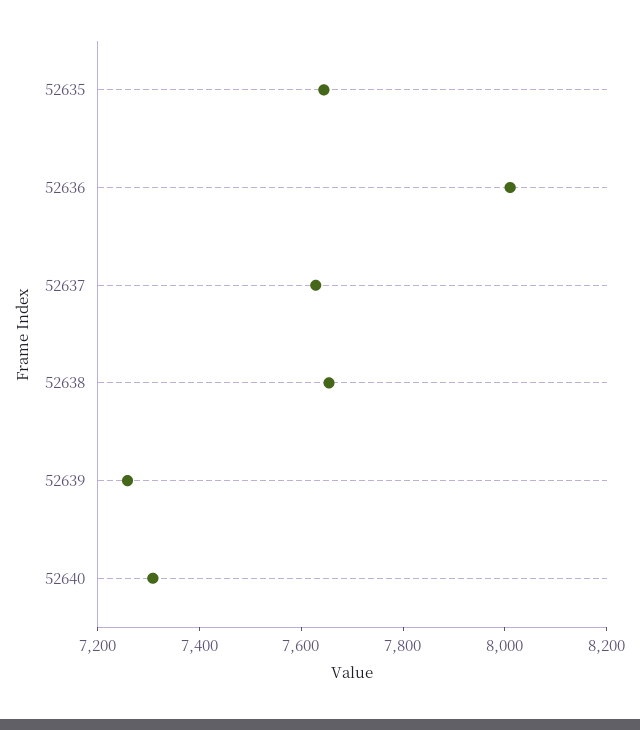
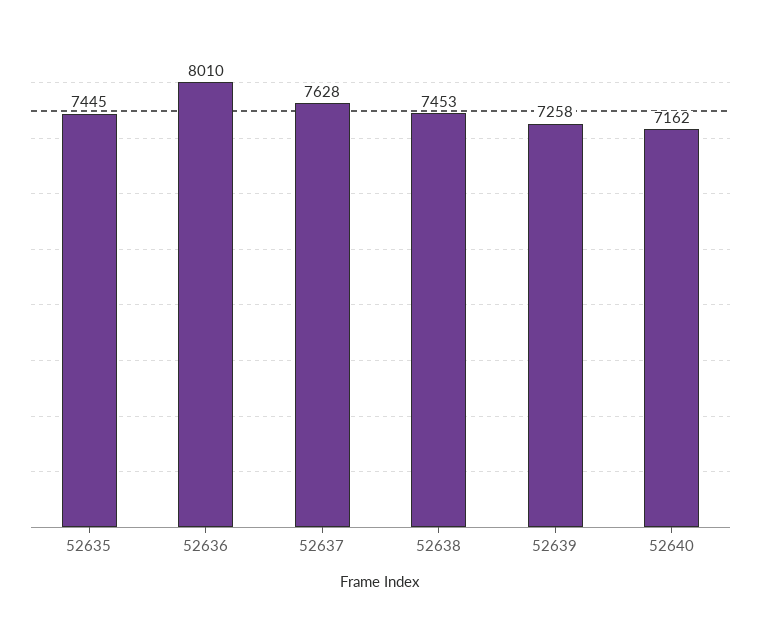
52635: 7650 -> 7445
52638: 7650 -> 7453
52640: 7300 -> 7162

